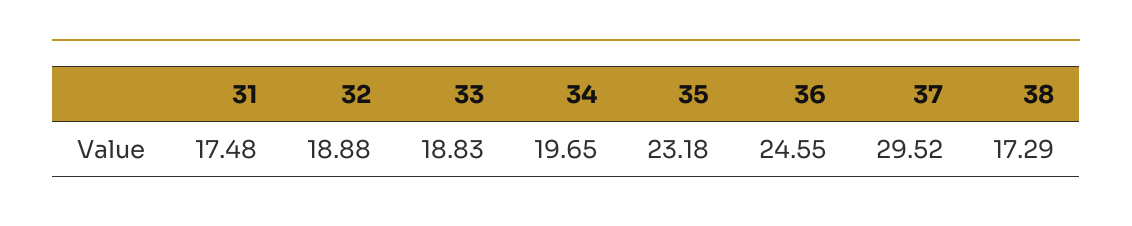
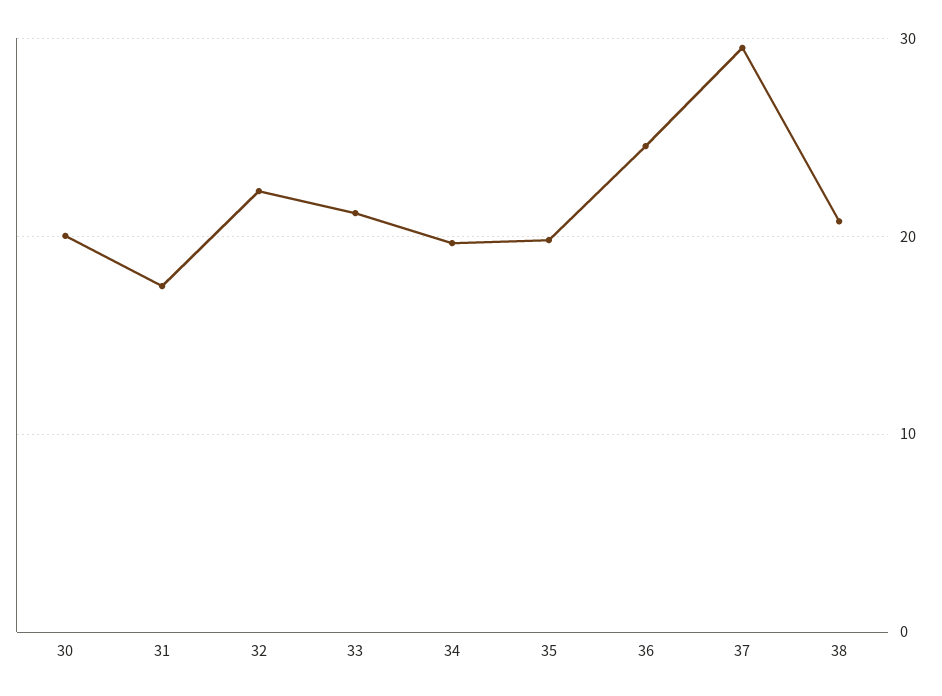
32: 18.88 -> 22
33: 18.83 -> 21
35: 23.18 -> 20
38: 17.29 -> 21
30: none -> 20

